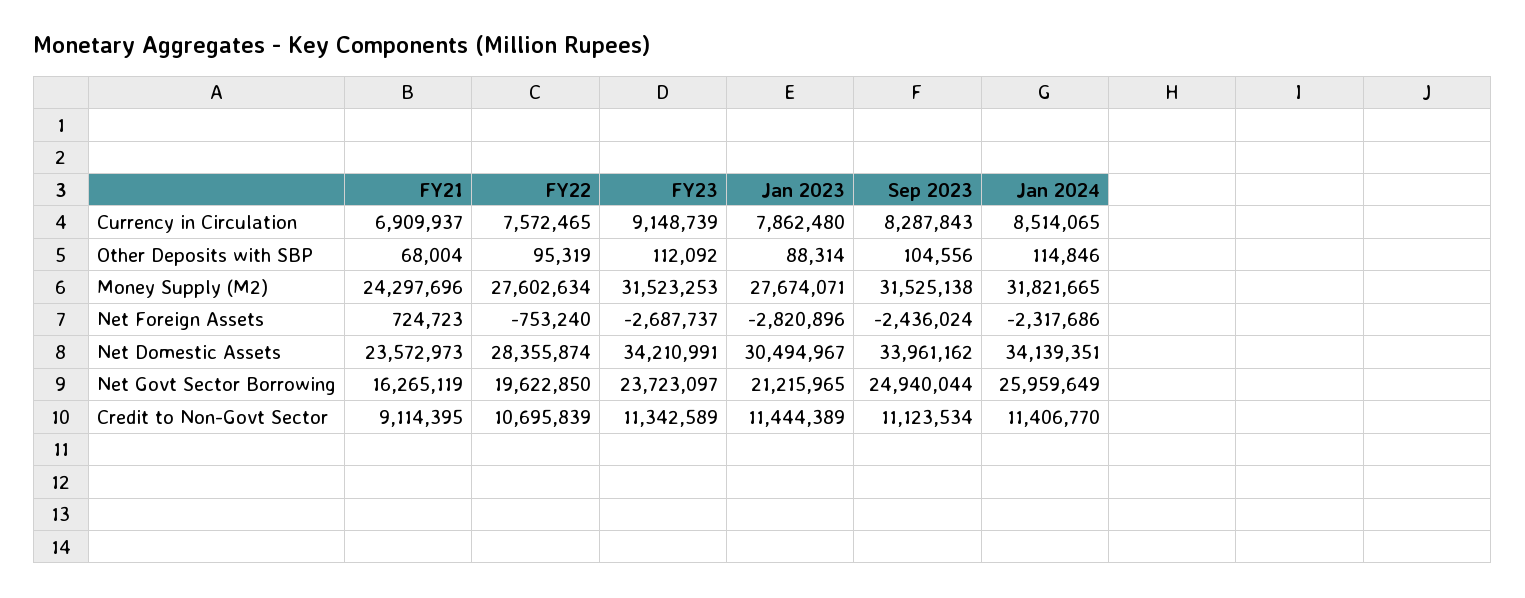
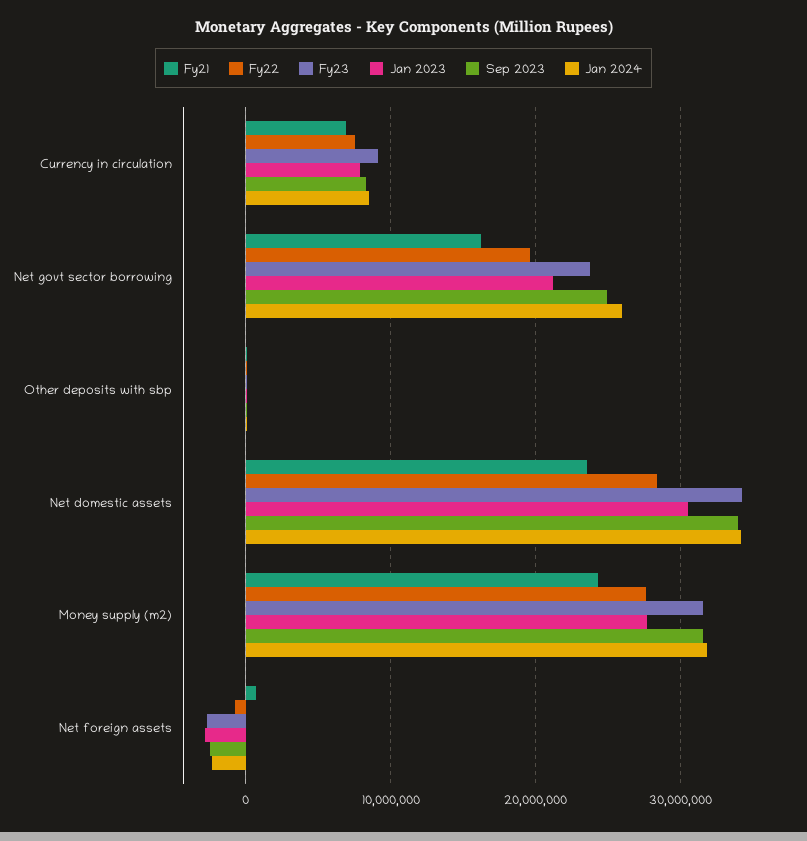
FY21, Credit to Non-Govt Sector: 9114395 -> none
FY22, Credit to Non-Govt Sector: 10695839 -> none
FY23, Credit to Non-Govt Sector: 11342589 -> none
Jan 2023, Credit to Non-Govt Sector: 11444389 -> none
Sep 2023, Credit to Non-Govt Sector: 11123534 -> none
Jan 2024, Credit to Non-Govt Sector: 11406770 -> none

